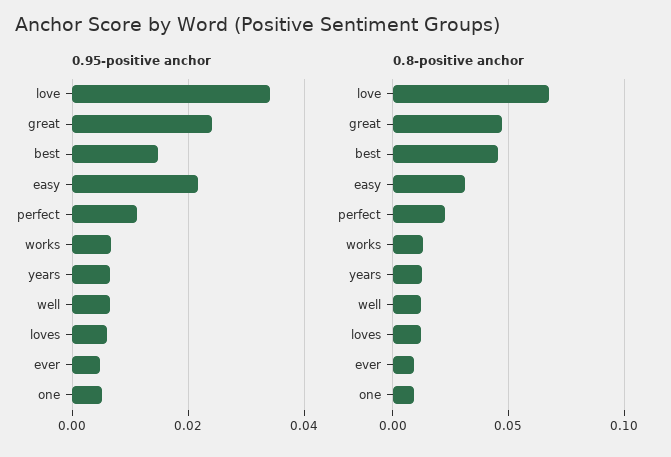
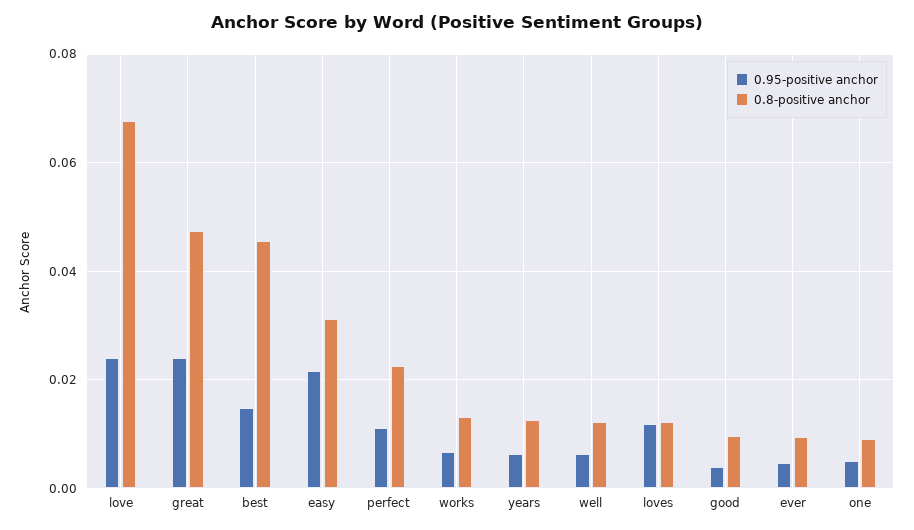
0.95-positive anchor, love: 0.034 -> 0.024
0.95-positive anchor, loves: 0.006 -> 0.012
0.95-positive anchor, good: none -> 0.004
0.8-positive anchor, good: none -> 0.01

